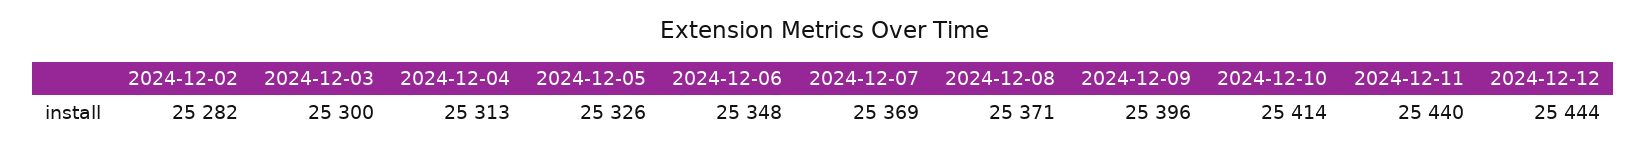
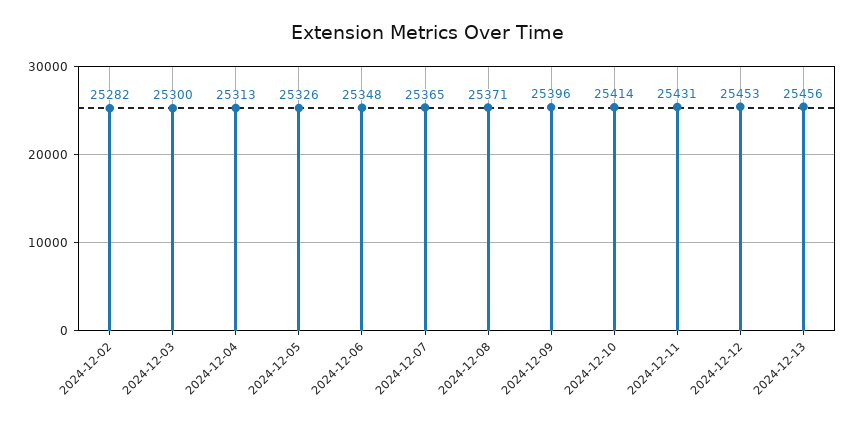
2024-12-07: 25369 -> 25365
2024-12-11: 25440 -> 25431
2024-12-12: 25444 -> 25453
2024-12-13: none -> 25456

